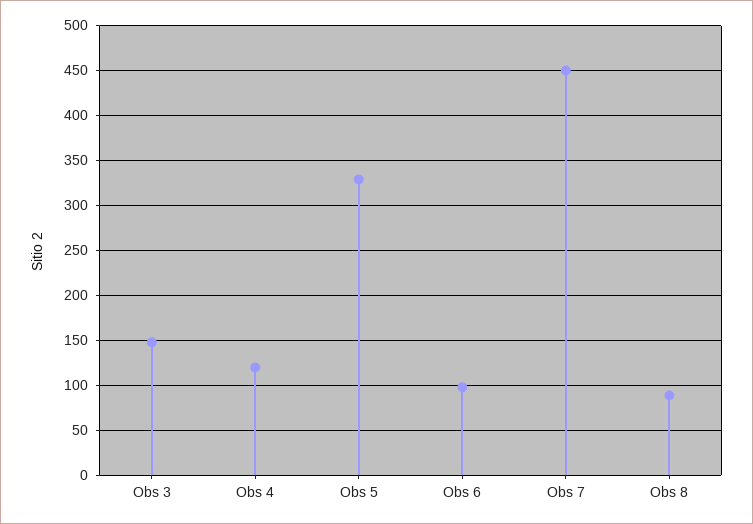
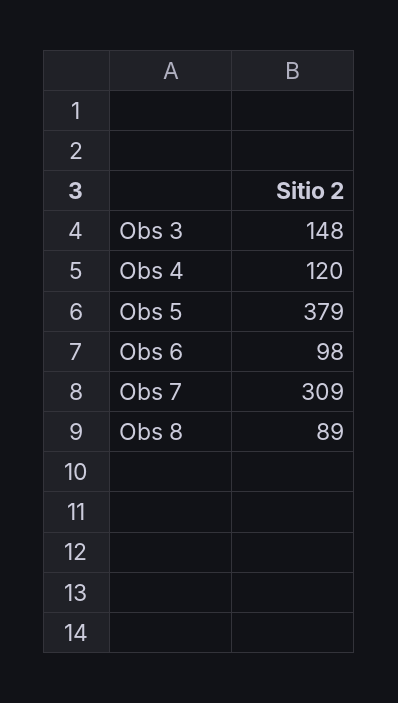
Obs 5: 330 -> 379
Obs 7: 450 -> 309

